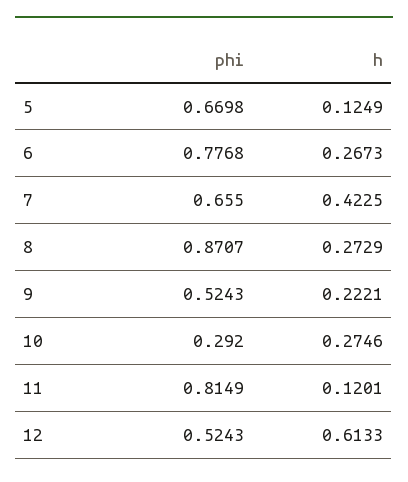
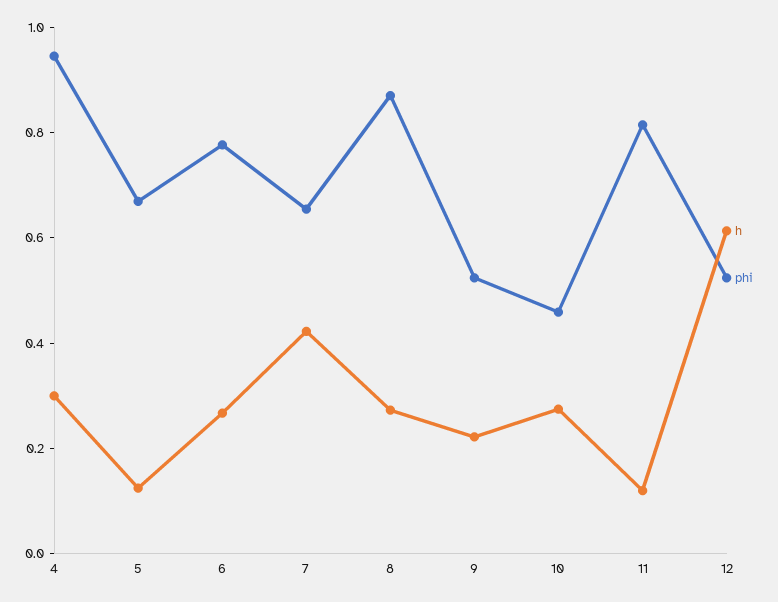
phi, 10: 0.292 -> 0.45
h, 4: none -> 0.3
phi, 4: none -> 0.95

